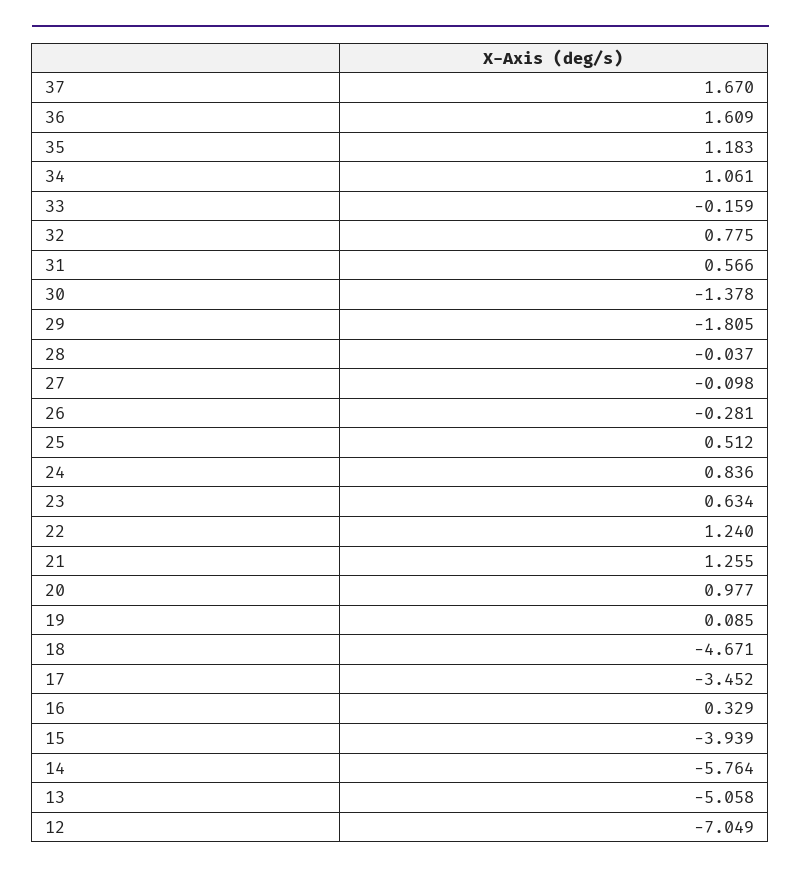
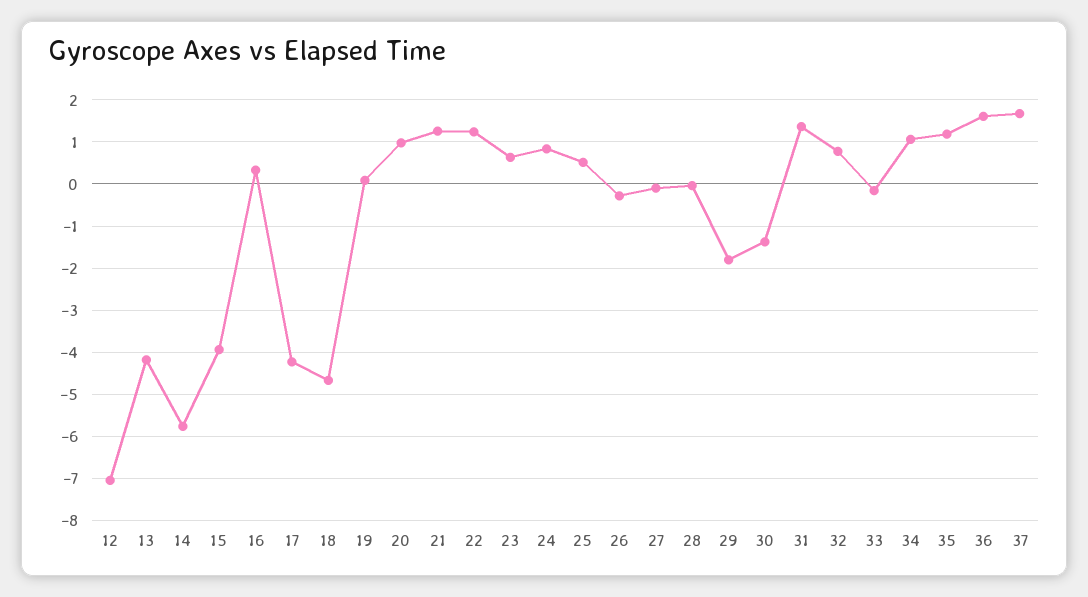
31: 0.566 -> 1.4
17: -3.452 -> -4.2
13: -5.058 -> -4.2

